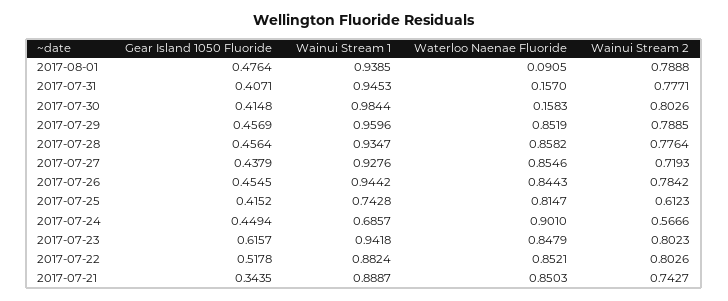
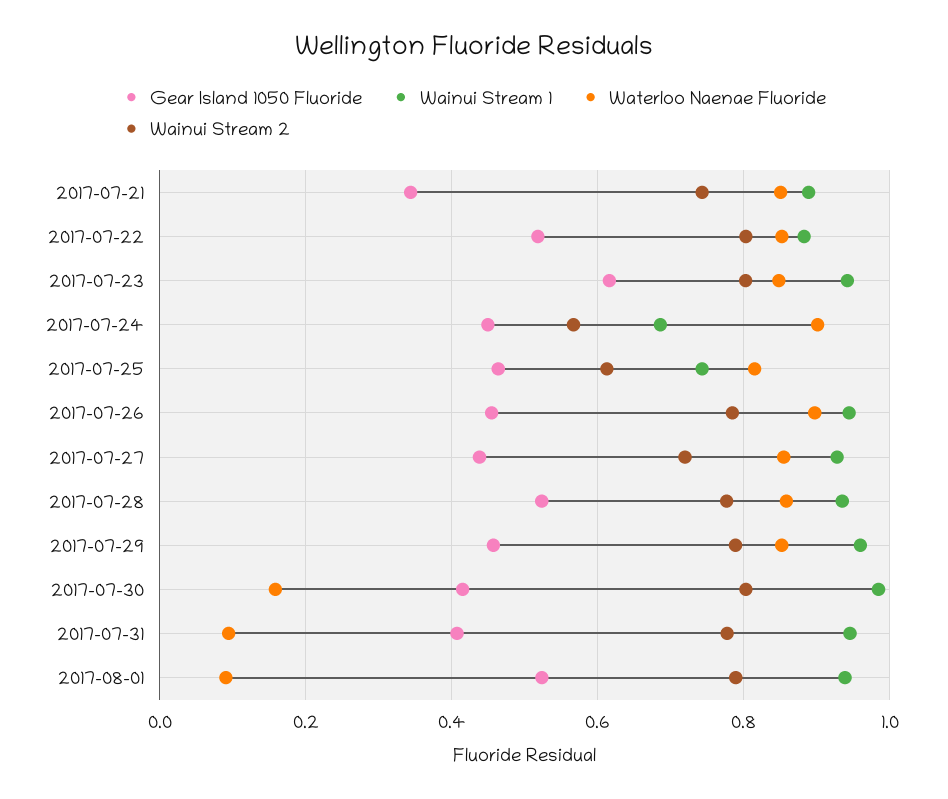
Gear Island 1050 Fluoride, 2017-08-01: 0.4764 -> 0.52
Waterloo Naenae Fluoride, 2017-07-31: 0.157 -> 0.1
Gear Island 1050 Fluoride, 2017-07-28: 0.4564 -> 0.52
Waterloo Naenae Fluoride, 2017-07-26: 0.8443 -> 0.9
Gear Island 1050 Fluoride, 2017-07-25: 0.4152 -> 0.46

